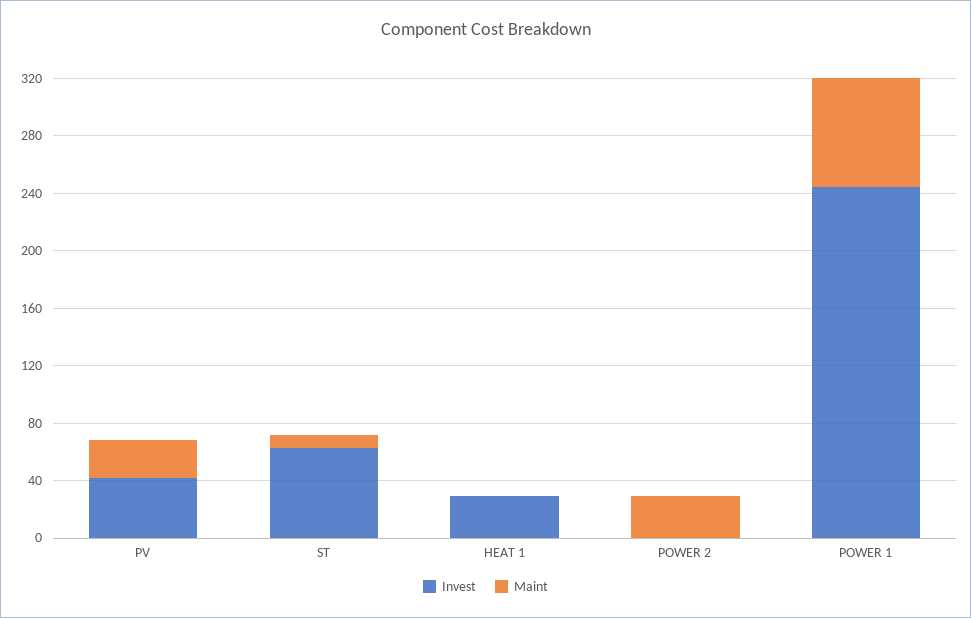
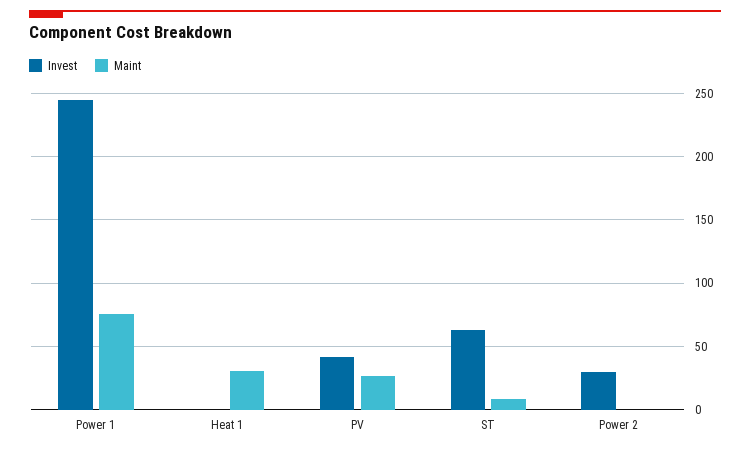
Invest, HEAT 1: 30 -> 0
Maint, HEAT 1: 0 -> 30
Invest, POWER 2: 0 -> 30
Maint, POWER 2: 30 -> 0

